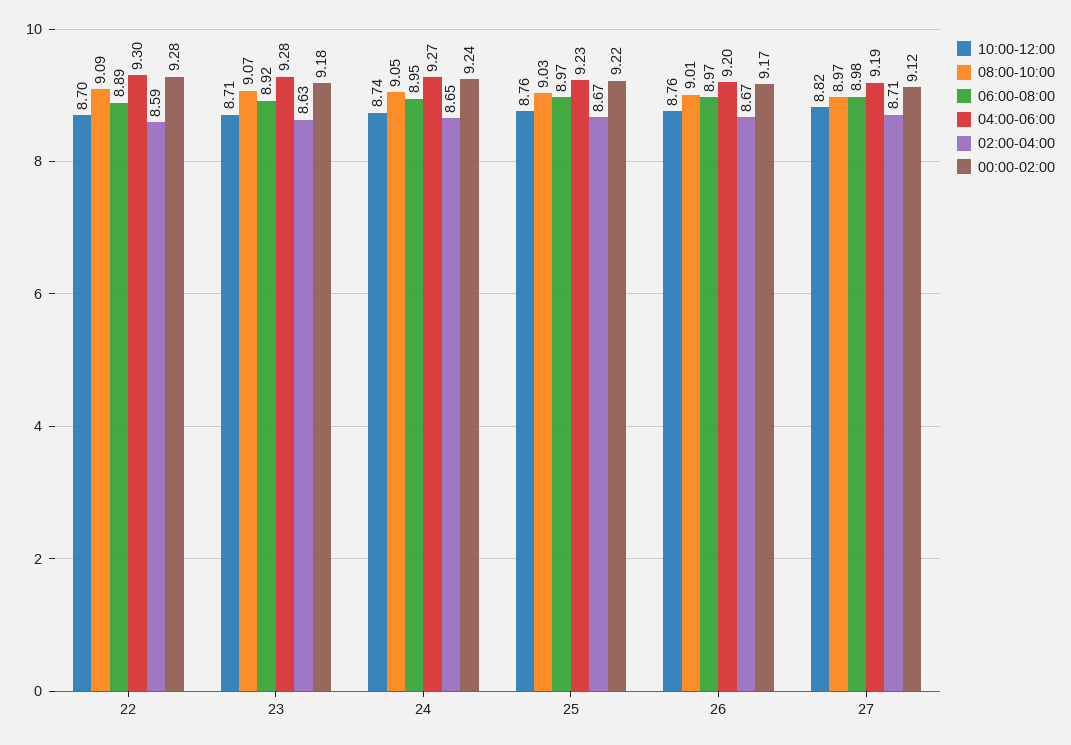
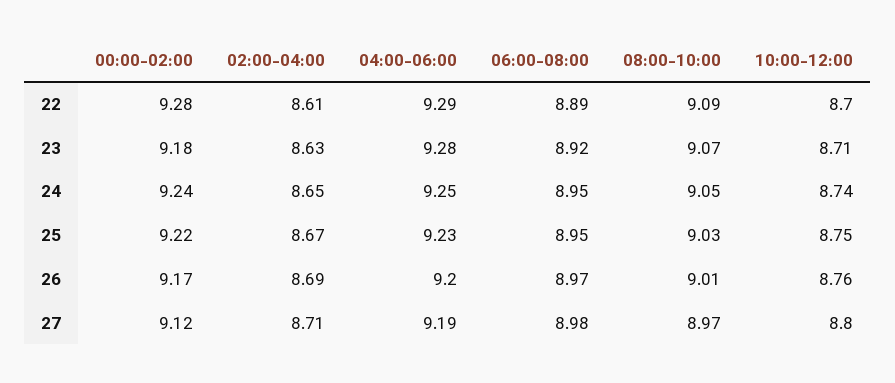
04:00-06:00, 22: 9.3 -> 9.29
02:00-04:00, 22: 8.59 -> 8.61
04:00-06:00, 24: 9.27 -> 9.25
10:00-12:00, 25: 8.76 -> 8.75
06:00-08:00, 25: 8.97 -> 8.95
02:00-04:00, 26: 8.67 -> 8.69
10:00-12:00, 27: 8.82 -> 8.8

